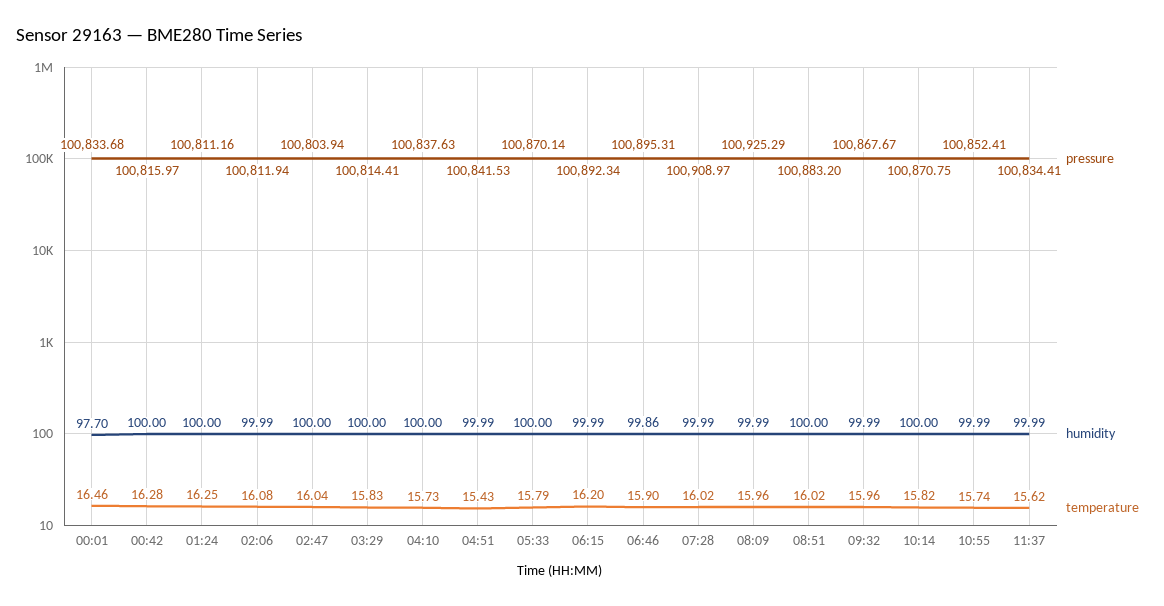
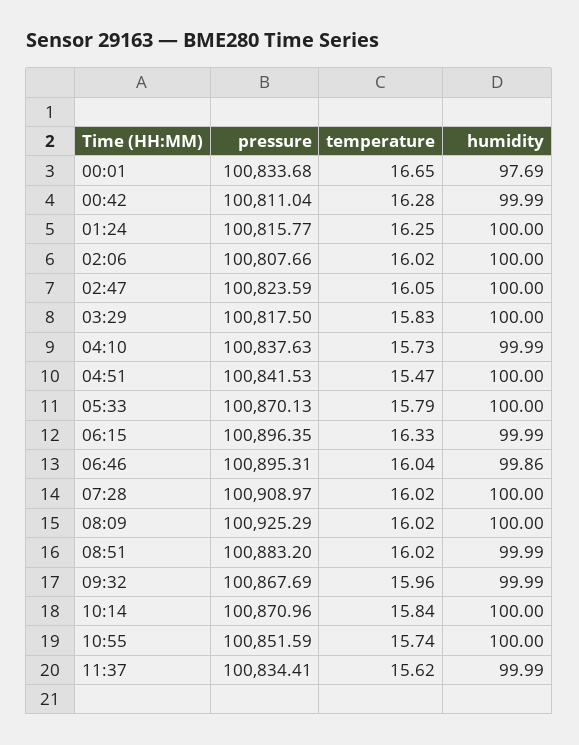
humidity, 00:01: 97.7 -> 97.69
temperature, 00:01: 16.46 -> 16.65
pressure, 00:42: 100815.97 -> 100811.04
humidity, 00:42: 100 -> 99.99
pressure, 01:24: 100811.16 -> 100815.77
pressure, 02:06: 100811.94 -> 100807.66
humidity, 02:06: 99.99 -> 100
temperature, 02:06: 16.08 -> 16.02
pressure, 02:47: 100803.94 -> 100823.59
temperature, 02:47: 16.04 -> 16.05
pressure, 03:29: 100814.41 -> 100817.5
humidity, 04:10: 100 -> 99.99
humidity, 04:51: 99.99 -> 100
temperature, 04:51: 15.43 -> 15.47
pressure, 05:33: 100870.14 -> 100870.13
pressure, 06:15: 100892.34 -> 100896.35
temperature, 06:15: 16.2 -> 16.33
temperature, 06:46: 15.9 -> 16.04
humidity, 07:28: 99.99 -> 100
humidity, 08:09: 99.99 -> 100
temperature, 08:09: 15.96 -> 16.02
humidity, 08:51: 100 -> 99.99
pressure, 09:32: 100867.67 -> 100867.69
pressure, 10:14: 100870.75 -> 100870.96
temperature, 10:14: 15.82 -> 15.84
pressure, 10:55: 100852.41 -> 100851.59
humidity, 10:55: 99.99 -> 100

